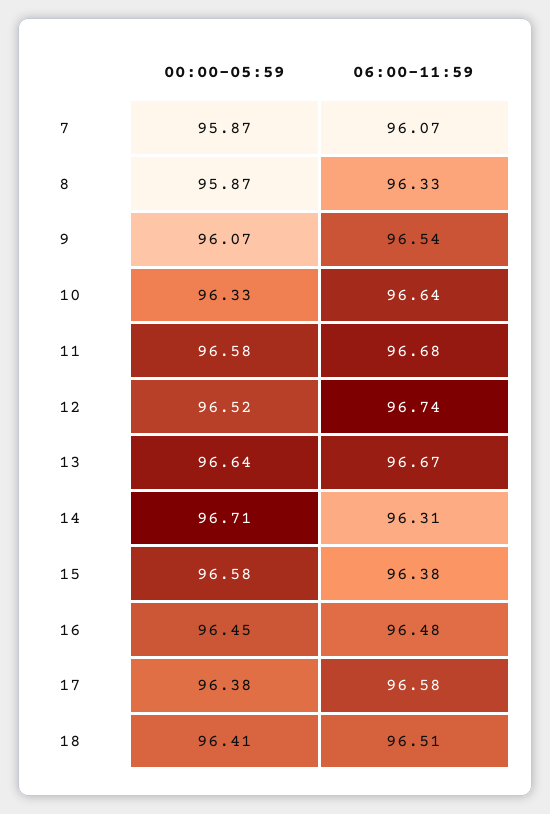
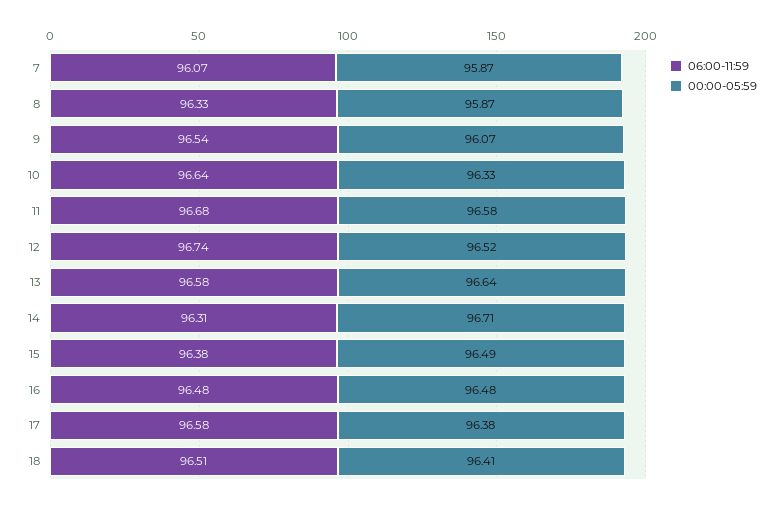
06:00-11:59, 13: 96.67 -> 96.58
00:00-05:59, 15: 96.58 -> 96.49
00:00-05:59, 16: 96.45 -> 96.48

